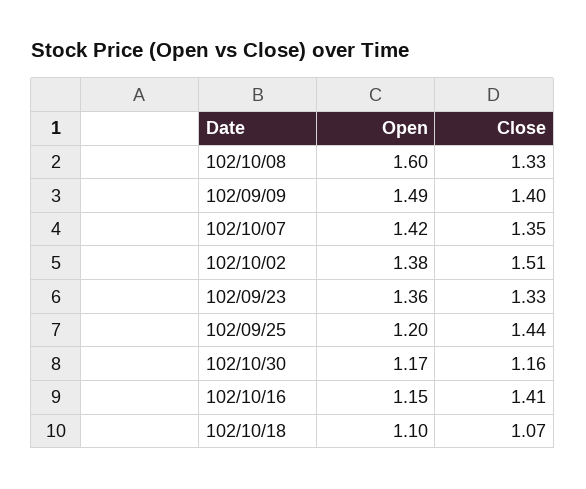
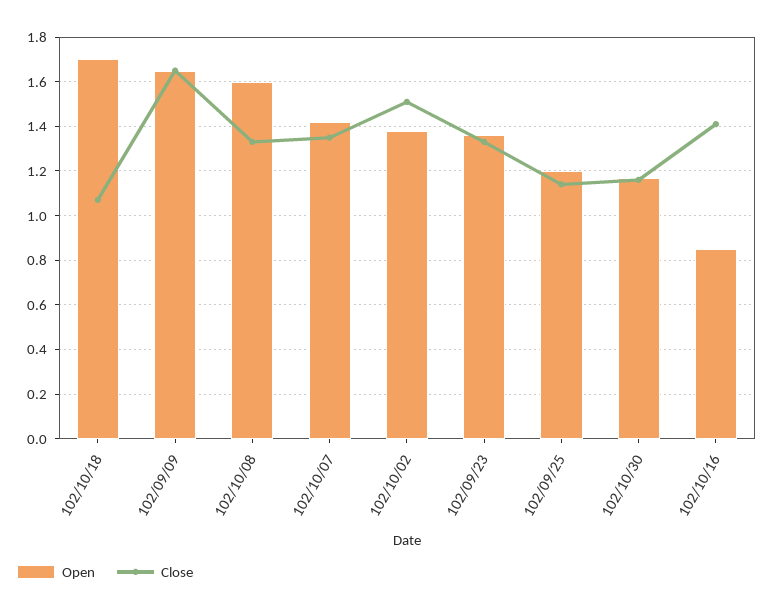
Open, 102/09/09: 1.49 -> 1.65
Close, 102/09/09: 1.4 -> 1.65
Close, 102/09/25: 1.44 -> 1.15
Open, 102/10/16: 1.15 -> 0.85
Open, 102/10/18: 1.1 -> 1.7

